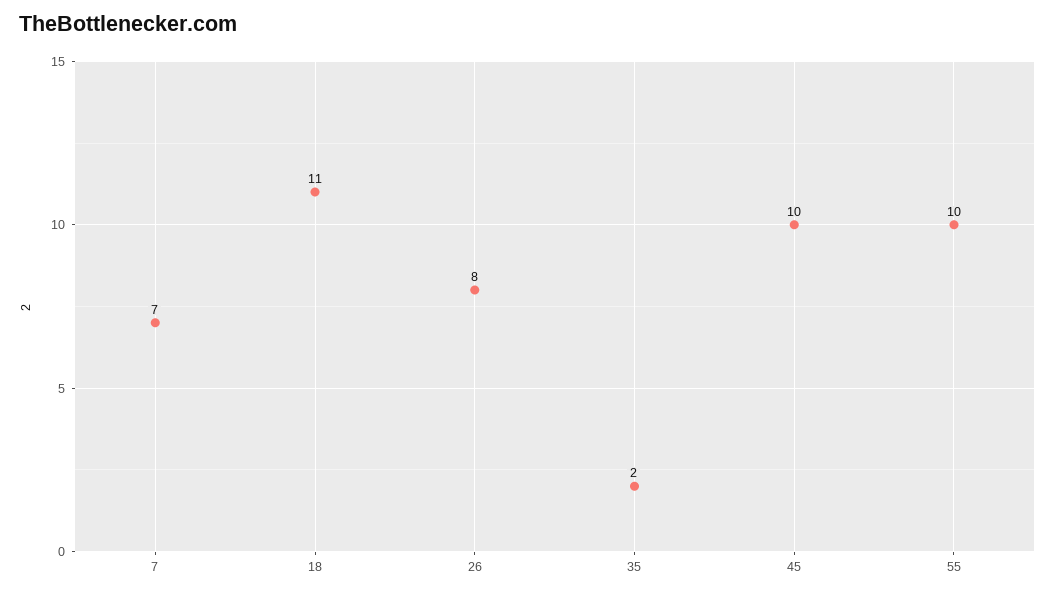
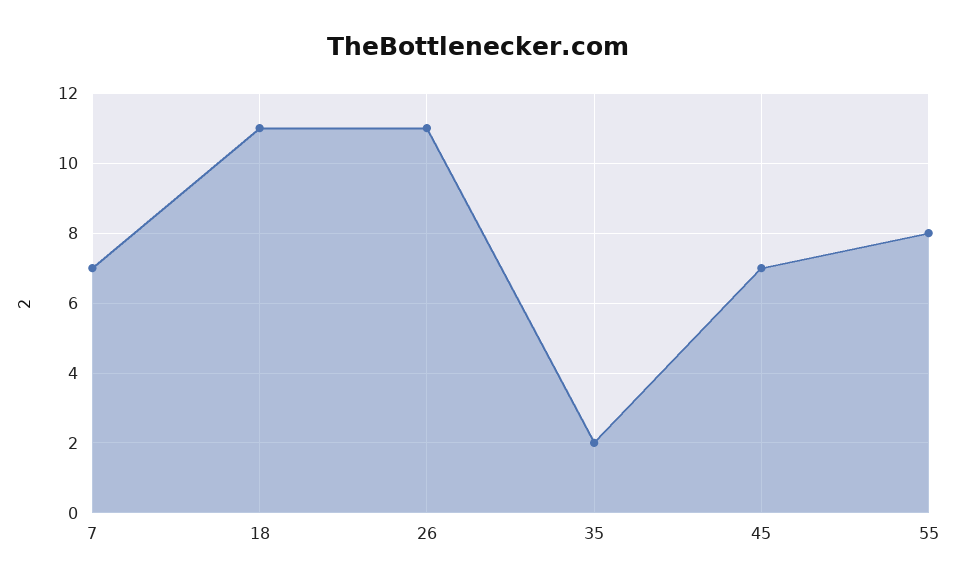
26: 8 -> 11
45: 10 -> 7
55: 10 -> 8

